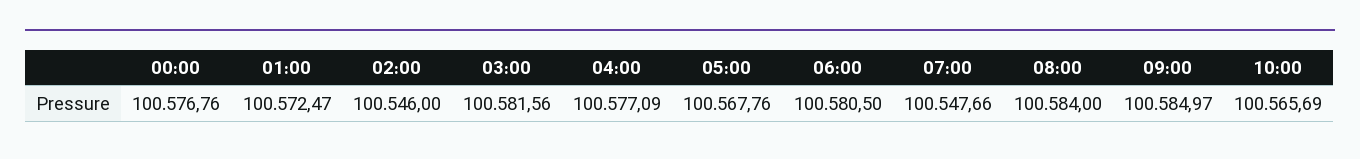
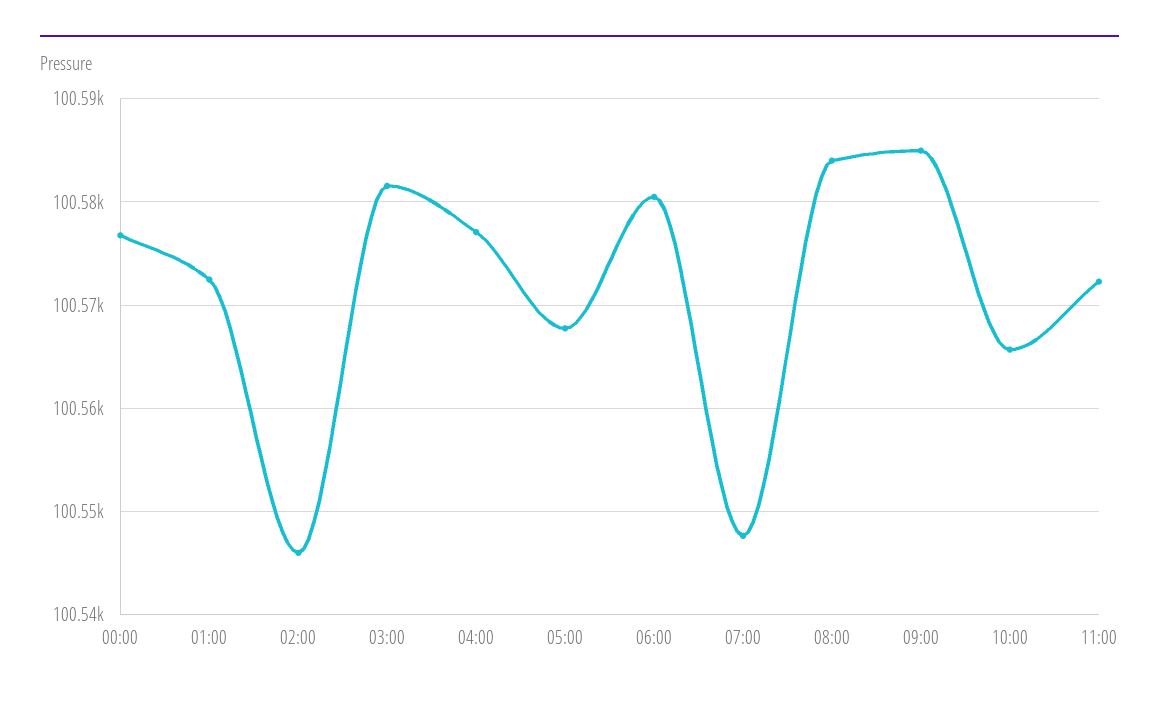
11:00: none -> 100572

